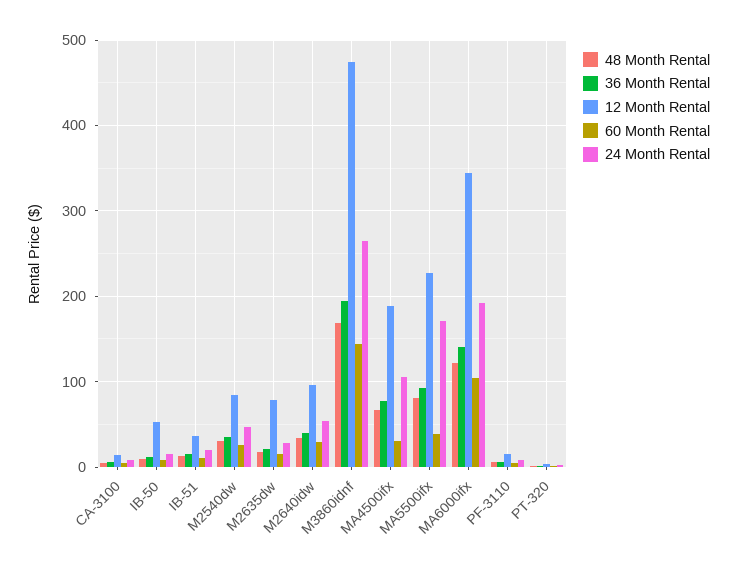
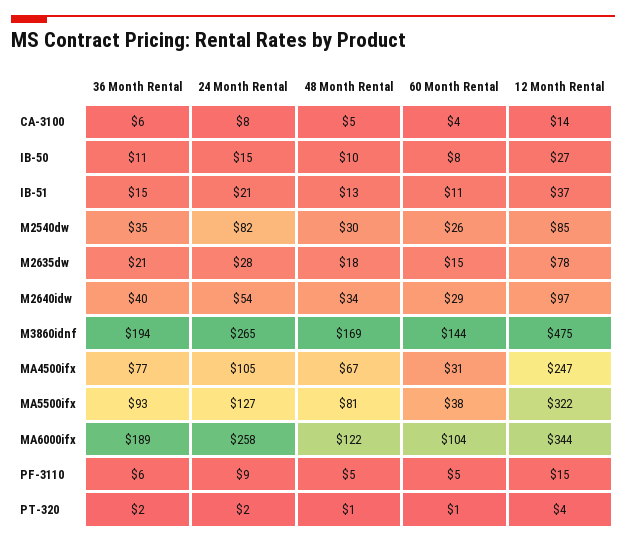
12 Month Rental, IB-50: 50 -> 27
24 Month Rental, M2540dw: 50 -> 82
12 Month Rental, MA4500ifx: 190 -> 247
12 Month Rental, MA5500ifx: 230 -> 322
24 Month Rental, MA5500ifx: 170 -> 127
36 Month Rental, MA6000ifx: 140 -> 189
24 Month Rental, MA6000ifx: 190 -> 258

